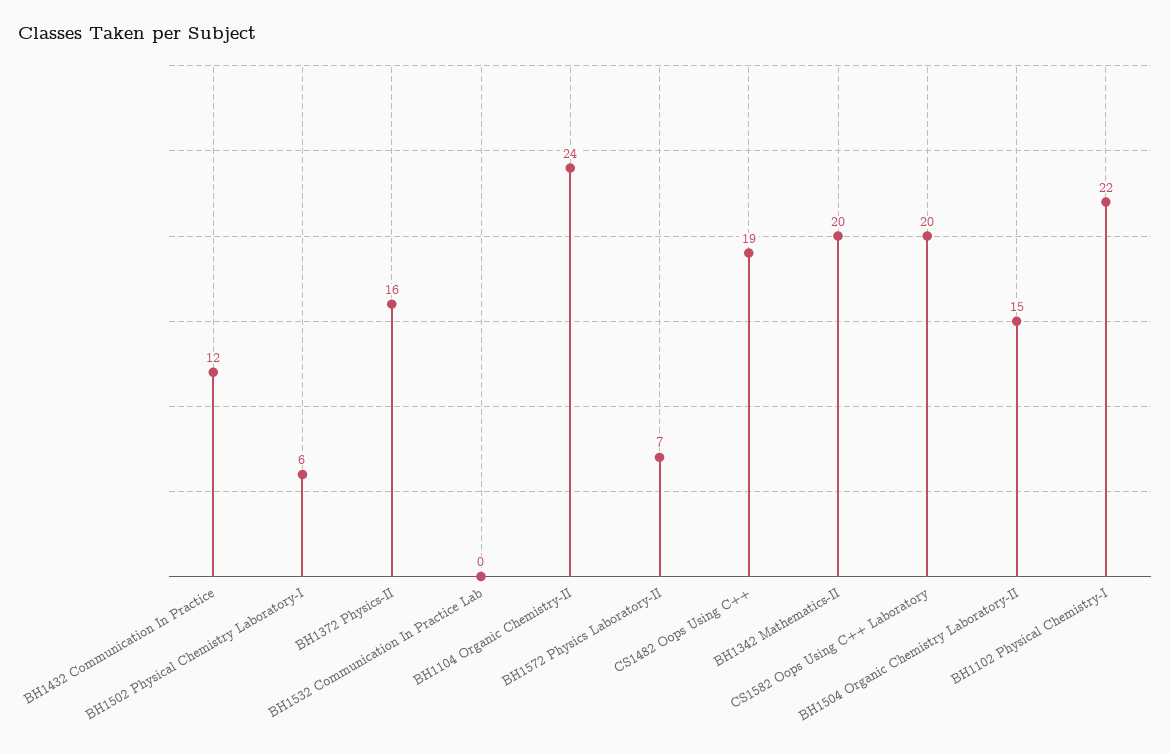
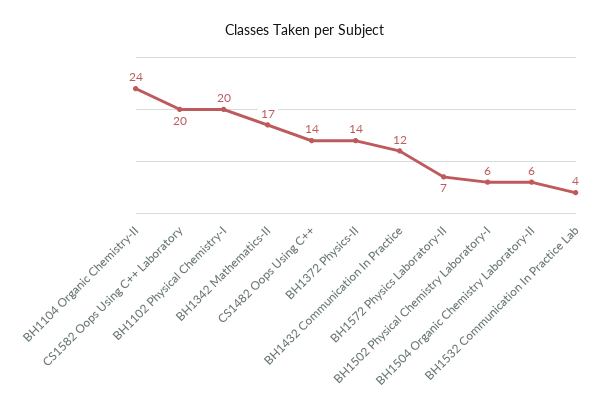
BH1372 Physics-II: 16 -> 14
BH1532 Communication In Practice Lab: 0 -> 4
CS1482 Oops Using C++: 19 -> 14
BH1342 Mathematics-II: 20 -> 17
BH1504 Organic Chemistry Laboratory-II: 15 -> 6
BH1102 Physical Chemistry-I: 22 -> 20

